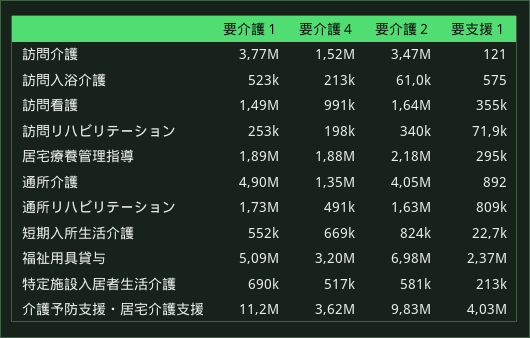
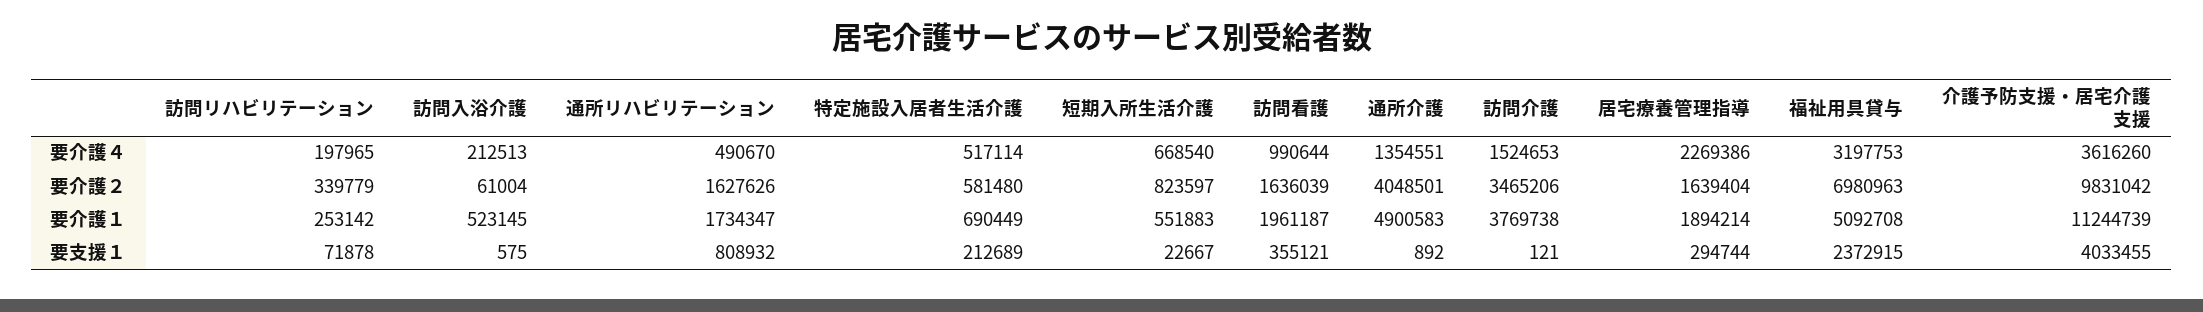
要介護１, 訪問看護: 1490000 -> 1961187
要介護４, 居宅療養管理指導: 1880000 -> 2269386
要介護２, 居宅療養管理指導: 2180000 -> 1639404

